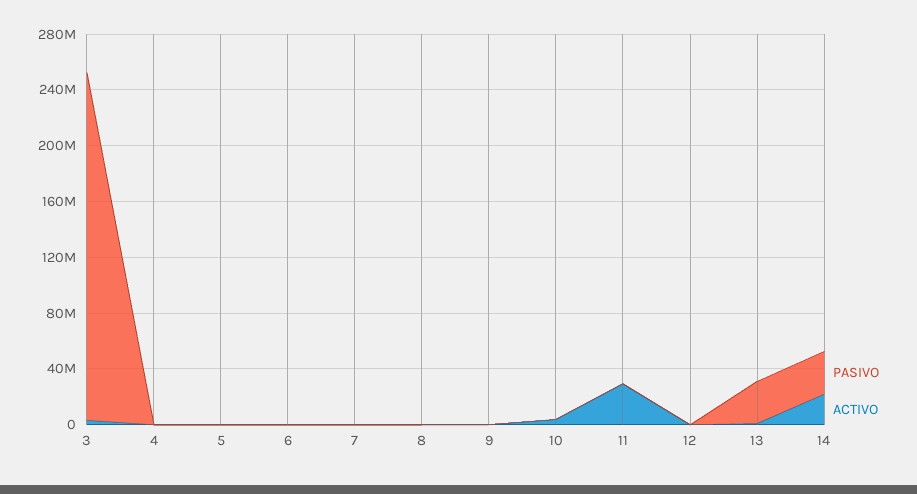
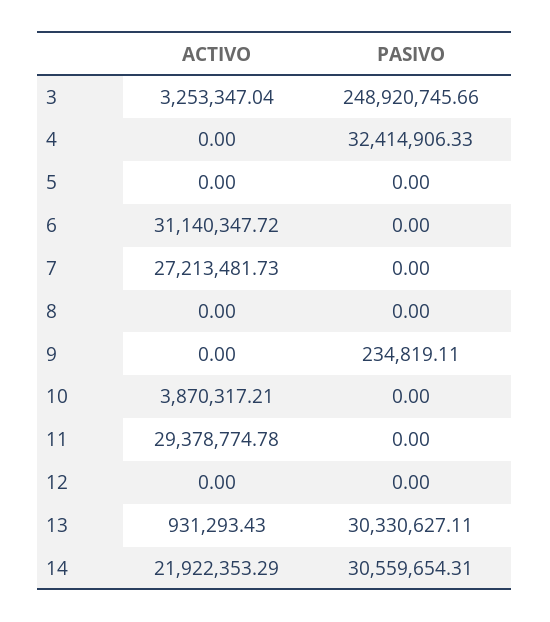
PASIVO, 4: 0 -> 32414906.33
ACTIVO, 6: 0 -> 31140347.72
ACTIVO, 7: 0 -> 27213481.73

